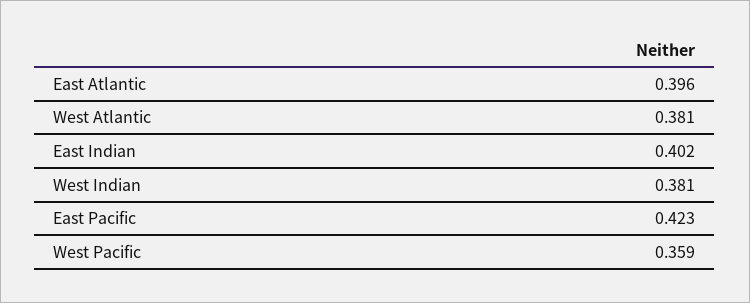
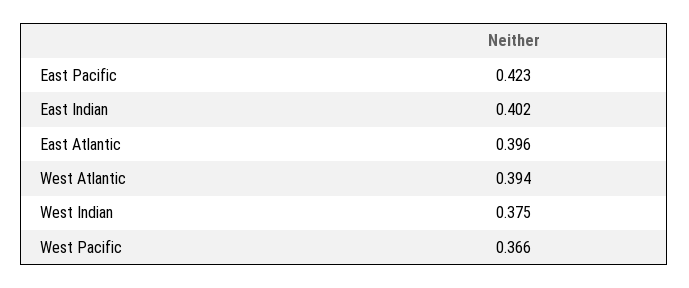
West Atlantic: 0.381 -> 0.394
West Indian: 0.381 -> 0.375
West Pacific: 0.359 -> 0.366

